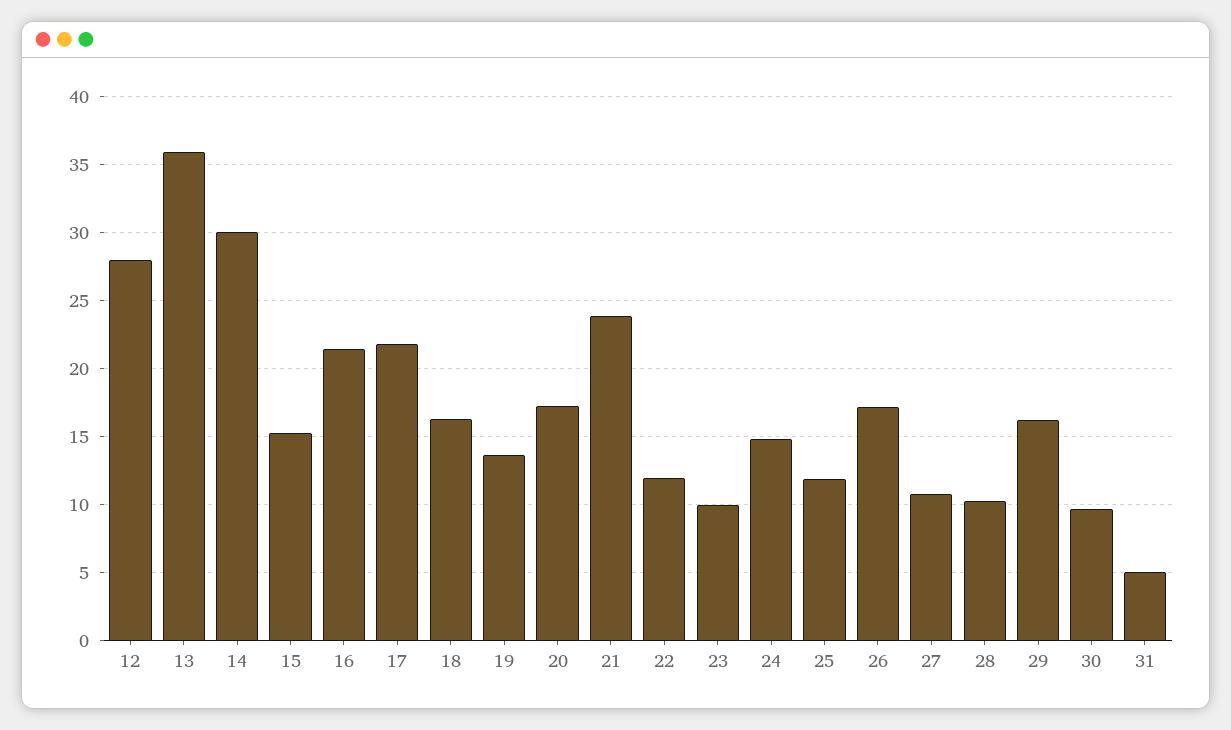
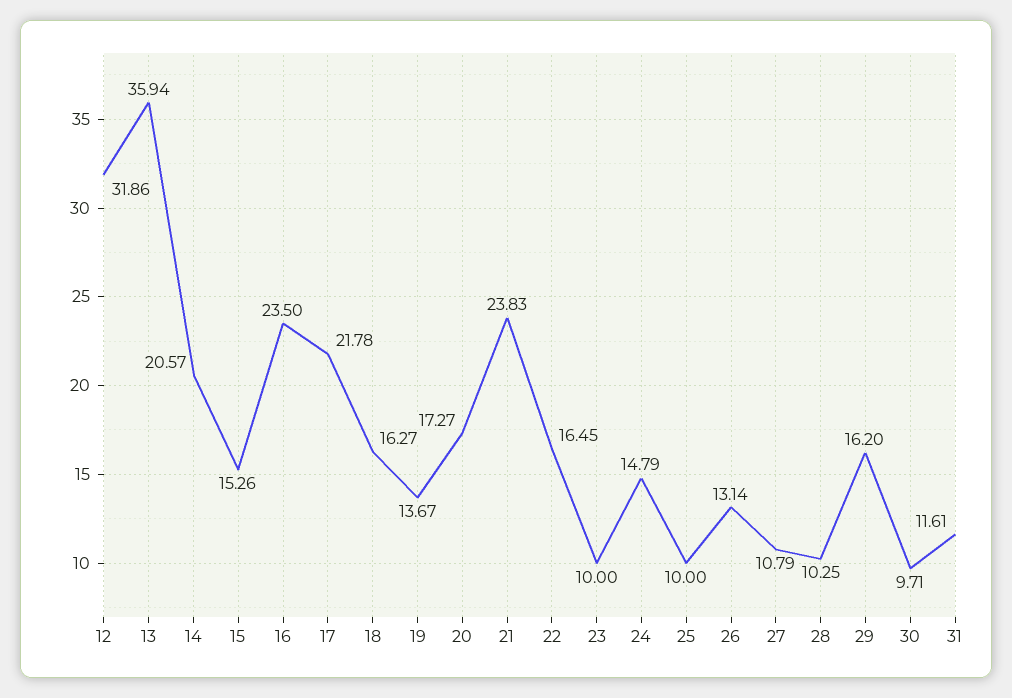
12: 28 -> 31.86
14: 30 -> 20.57
16: 21.5 -> 23.5
22: 12 -> 16.45
25: 12 -> 10
26: 17 -> 13.14
31: 5 -> 11.61

